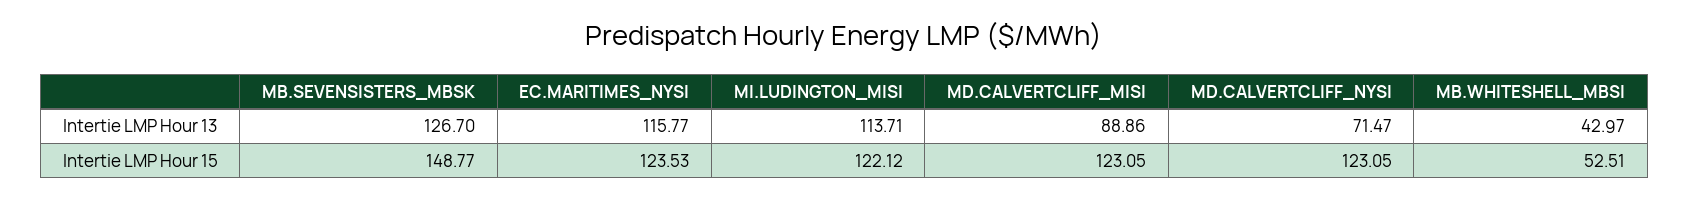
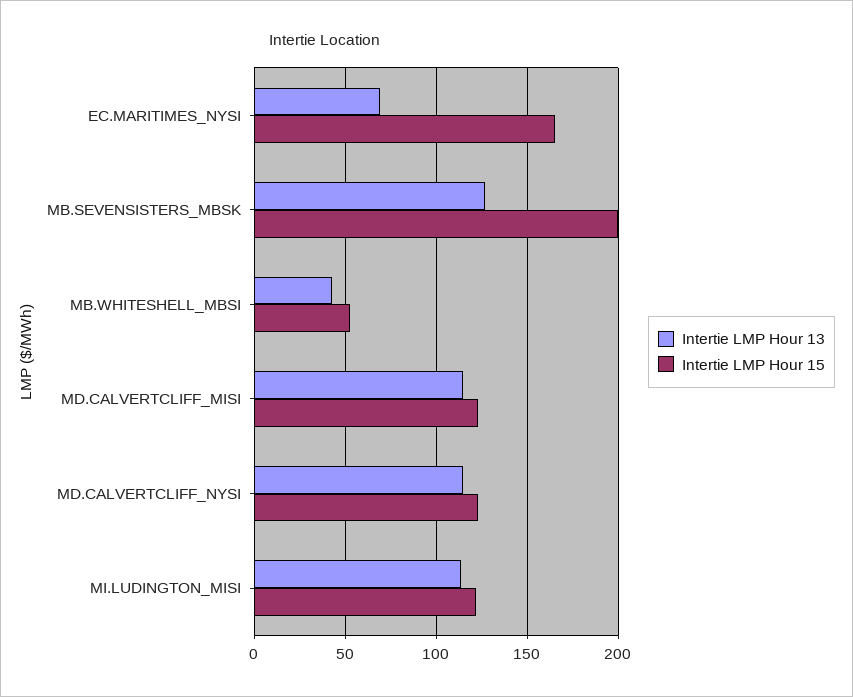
Intertie LMP Hour 13, EC.MARITIMES_NYSI: 115.77 -> 70
Intertie LMP Hour 13, MD.CALVERTCLIFF_MISI: 88.86 -> 115
Intertie LMP Hour 13, MD.CALVERTCLIFF_NYSI: 71.47 -> 115
Intertie LMP Hour 15, MB.SEVENSISTERS_MBSK: 148.77 -> 200
Intertie LMP Hour 15, EC.MARITIMES_NYSI: 123.53 -> 165

